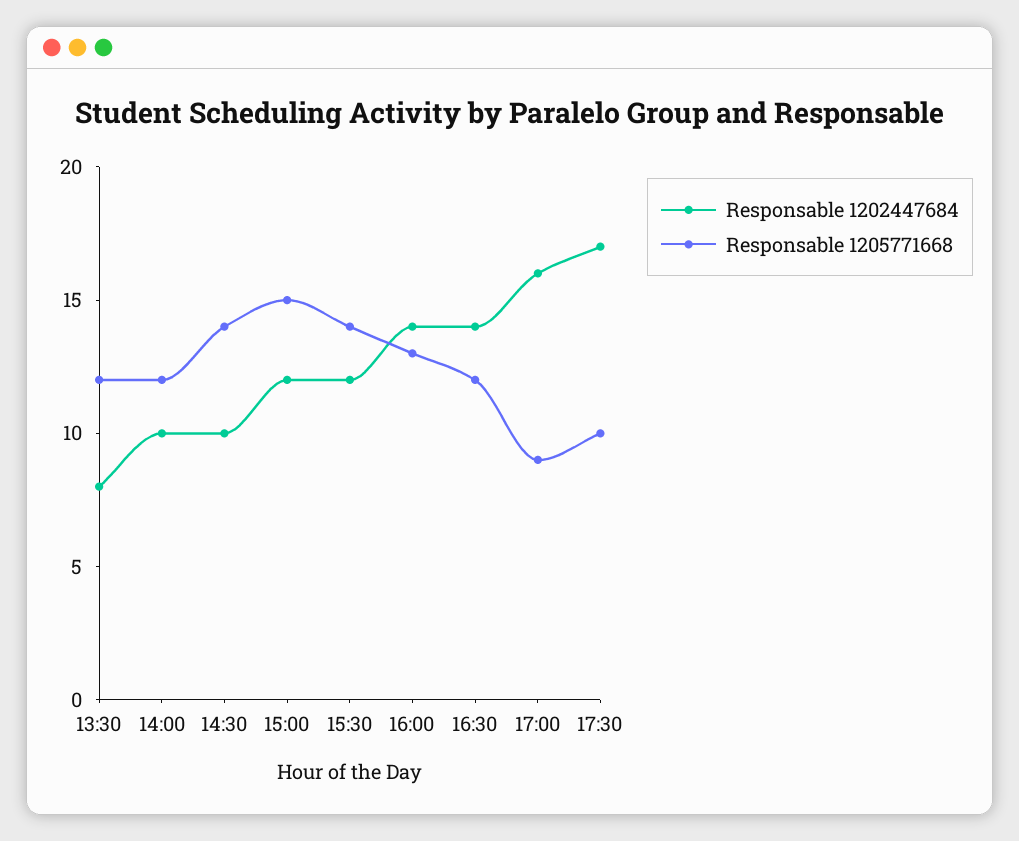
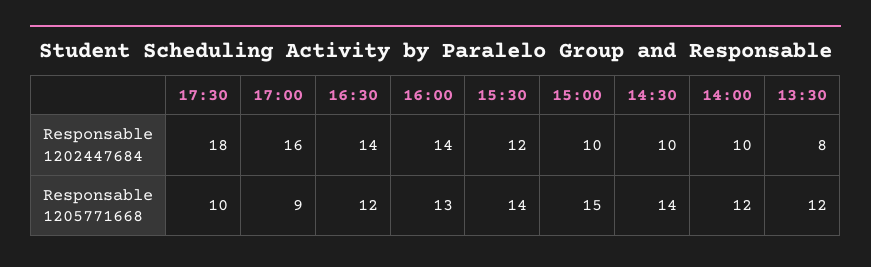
Responsable 1202447684, 15:00: 12 -> 10
Responsable 1202447684, 17:30: 17 -> 18

